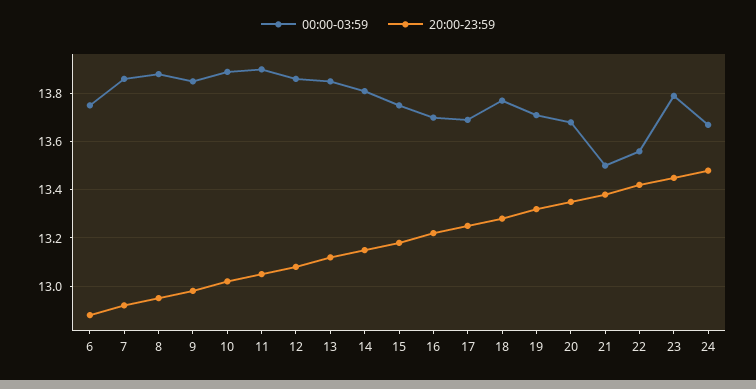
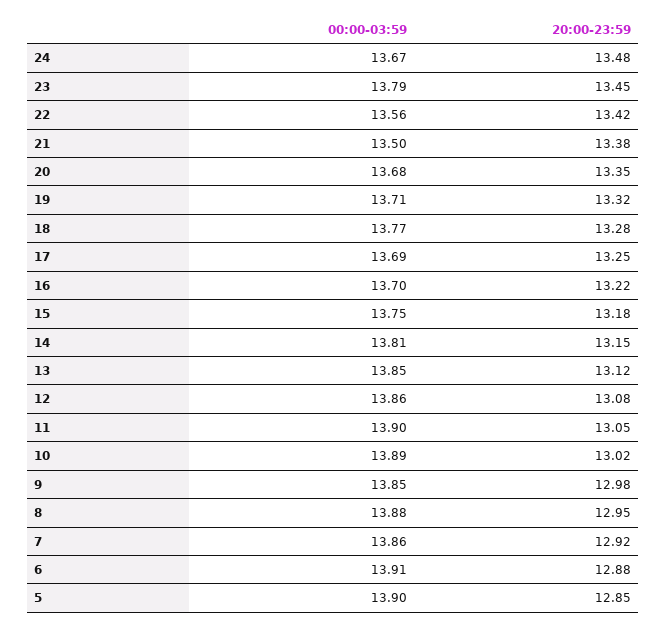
00:00-03:59, 6: 13.75 -> 13.91
00:00-03:59, 5: none -> 13.9
20:00-23:59, 5: none -> 12.85

